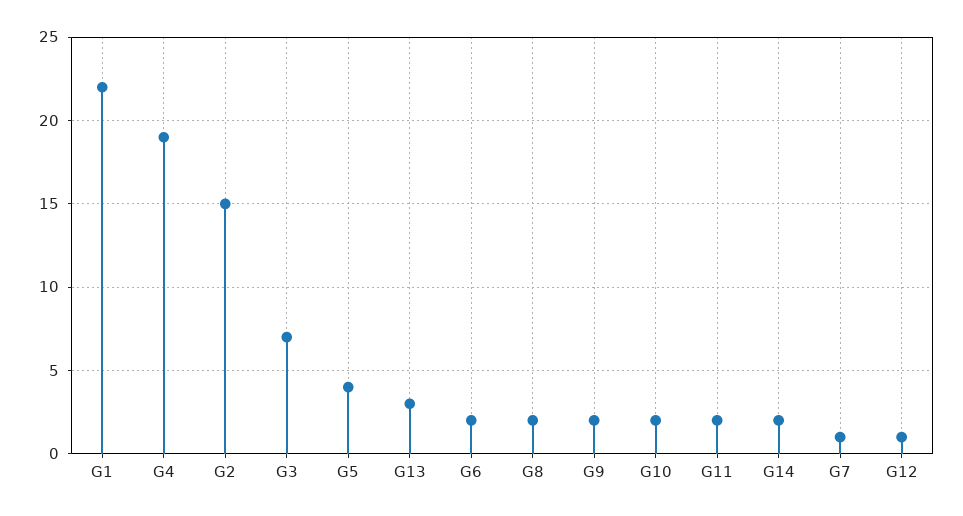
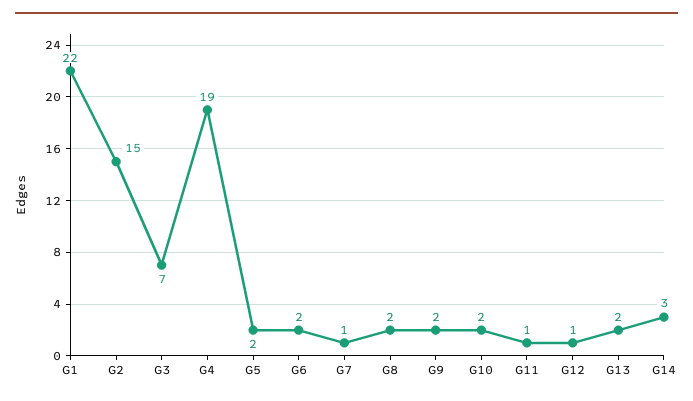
G5: 4 -> 2
G13: 3 -> 2
G11: 2 -> 1
G14: 2 -> 3

